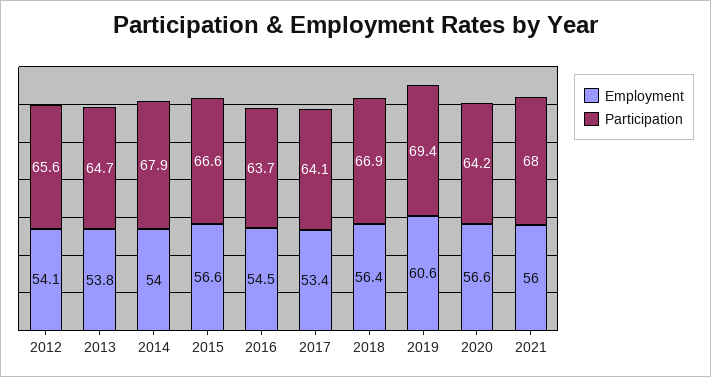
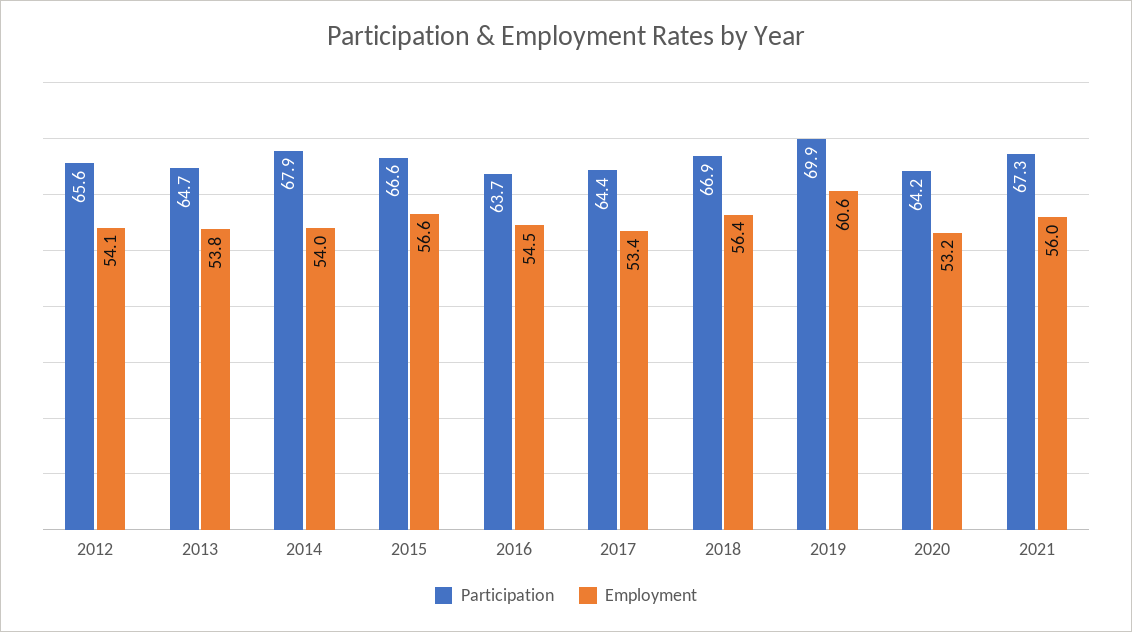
Participation, 2017: 64.1 -> 64.4
Participation, 2019: 69.4 -> 69.9
Employment, 2020: 56.6 -> 53.2
Participation, 2021: 68 -> 67.3

